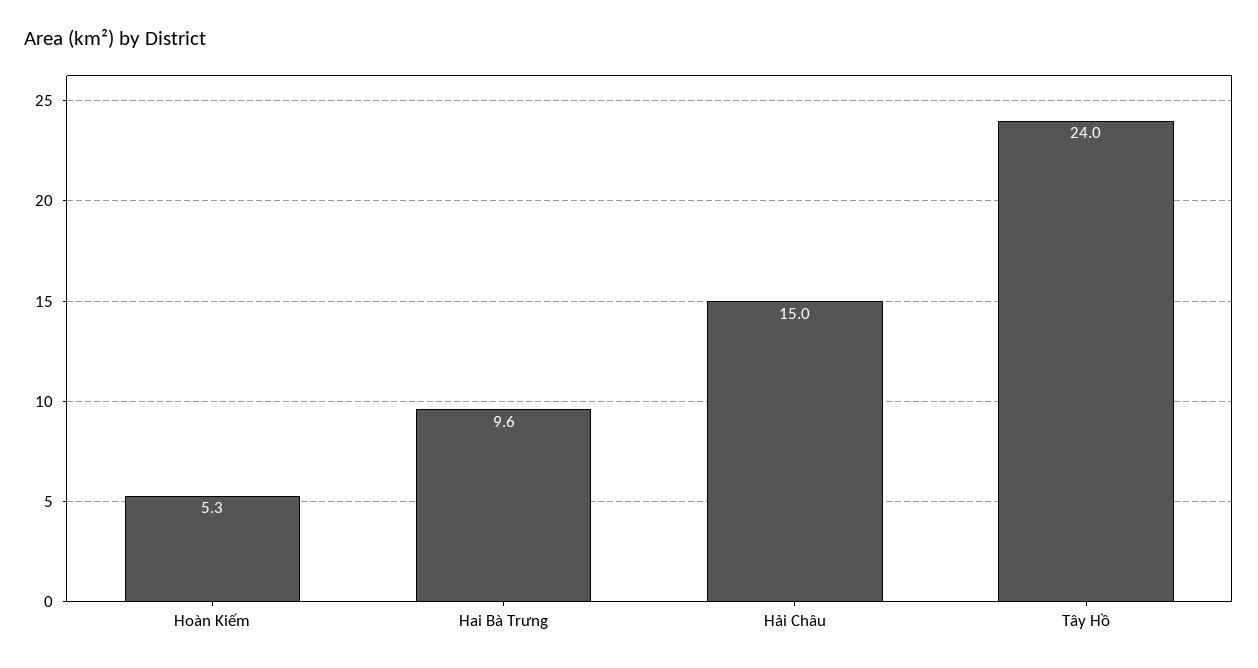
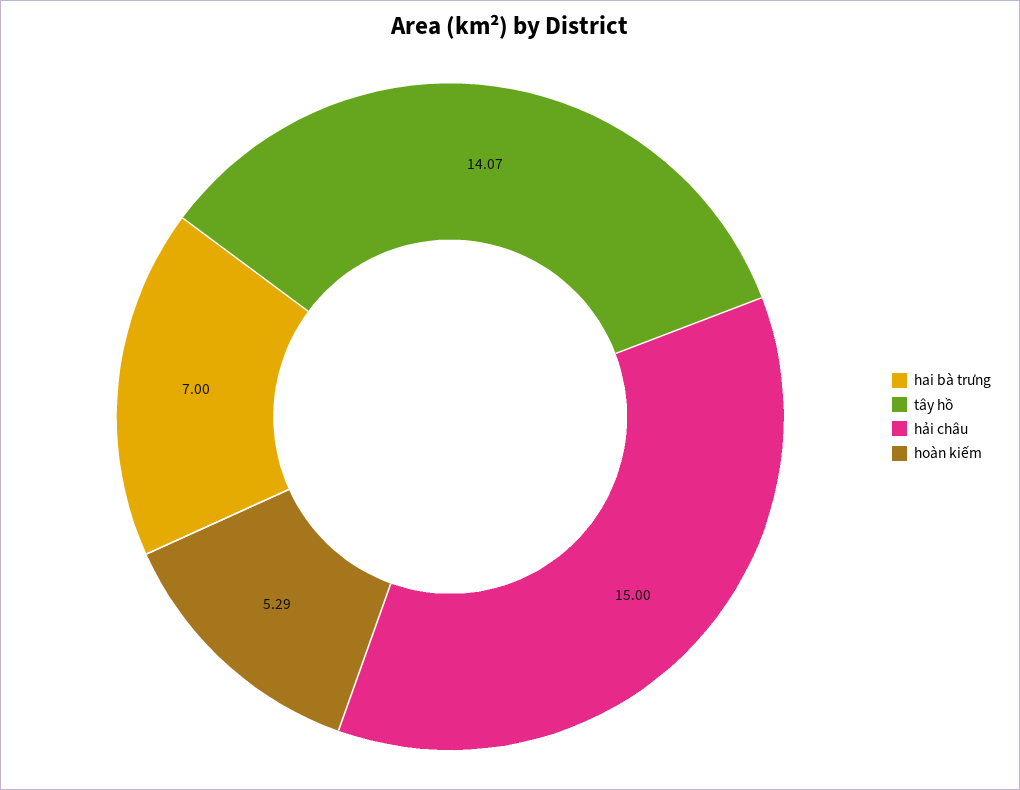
Hai Bà Trưng: 9.6 -> 7
Tây Hồ: 24 -> 14.07

